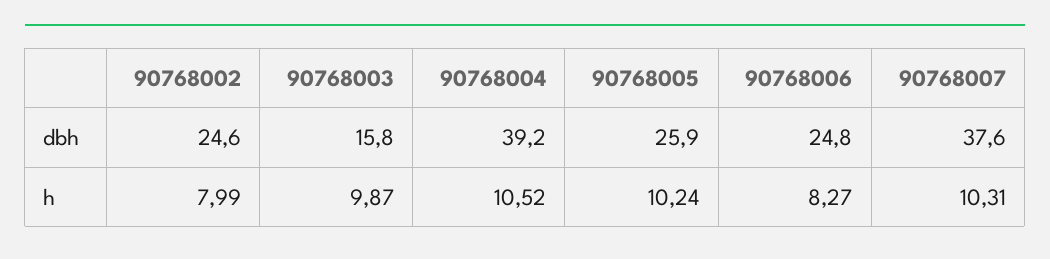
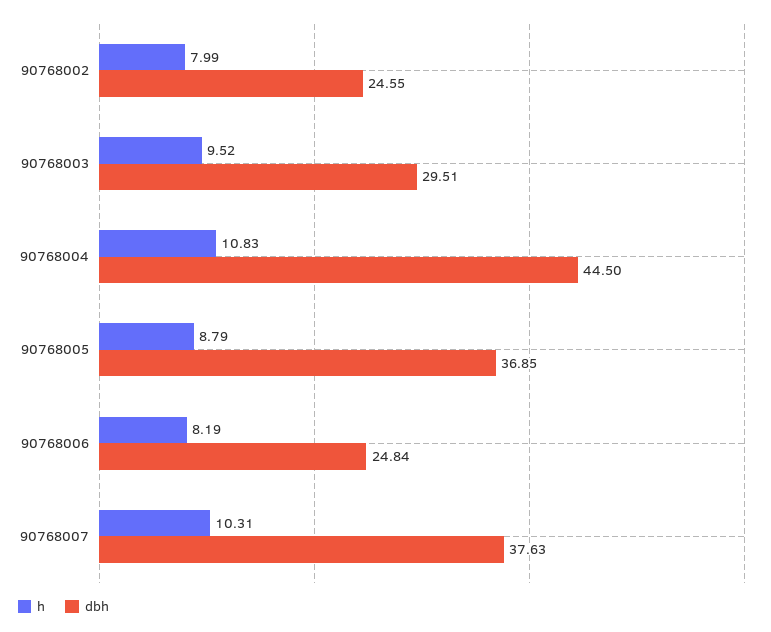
dbh, 90768003: 15.8 -> 29.51
dbh, 90768004: 39.2 -> 44.5
dbh, 90768005: 25.9 -> 36.85
h, 90768003: 9.87 -> 9.52
h, 90768004: 10.52 -> 10.83
h, 90768005: 10.24 -> 8.79
h, 90768006: 8.27 -> 8.19

